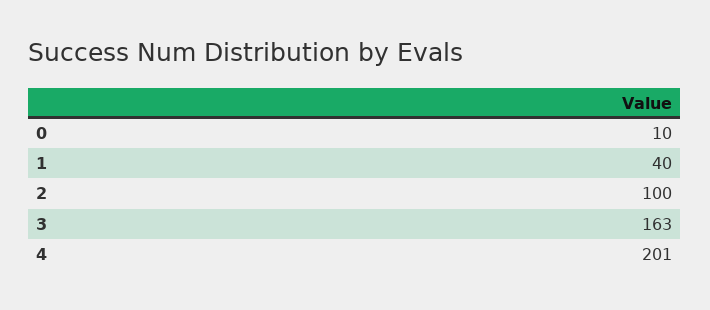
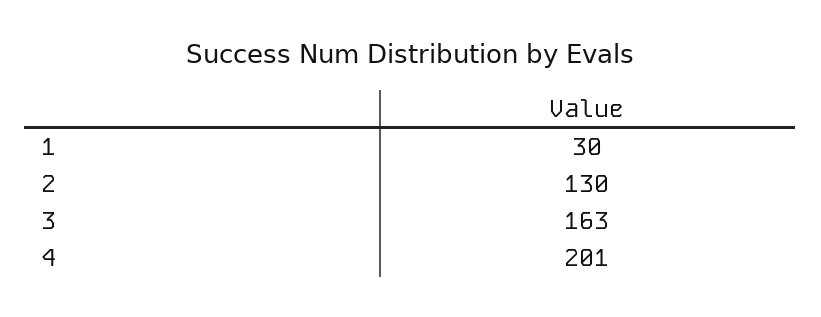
0: 10 -> none
1: 40 -> 30
2: 100 -> 130

